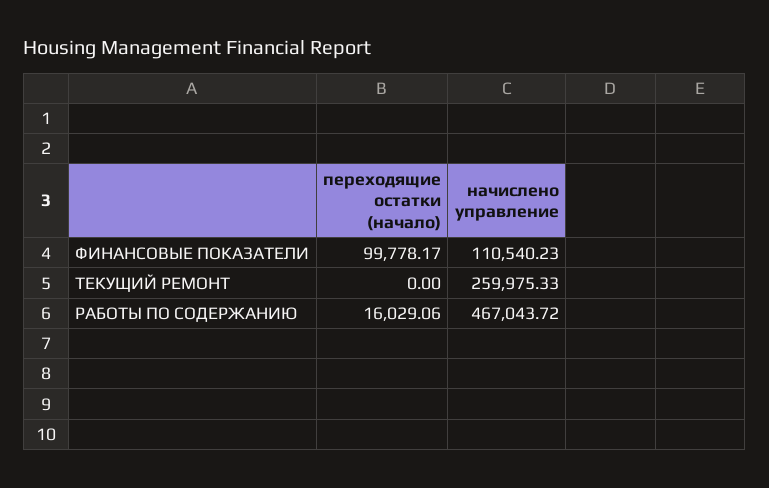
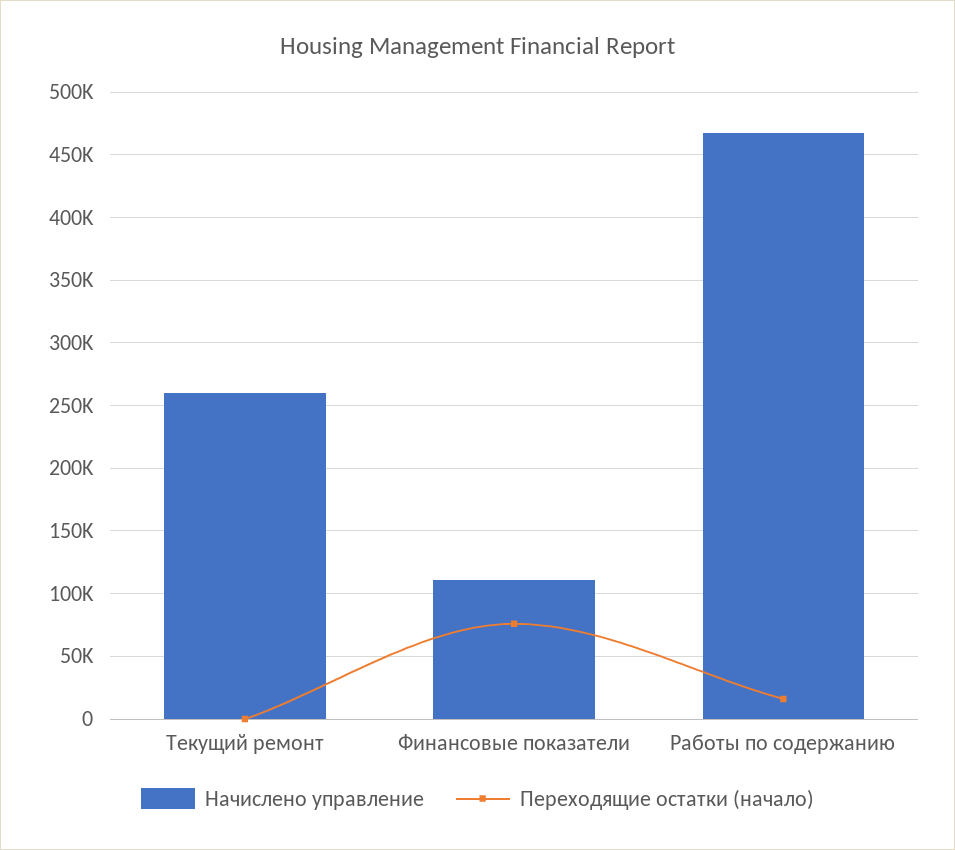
переходящие остатки (начало), ФИНАНСОВЫЕ ПОКАЗАТЕЛИ: 99778.17 -> 75000

